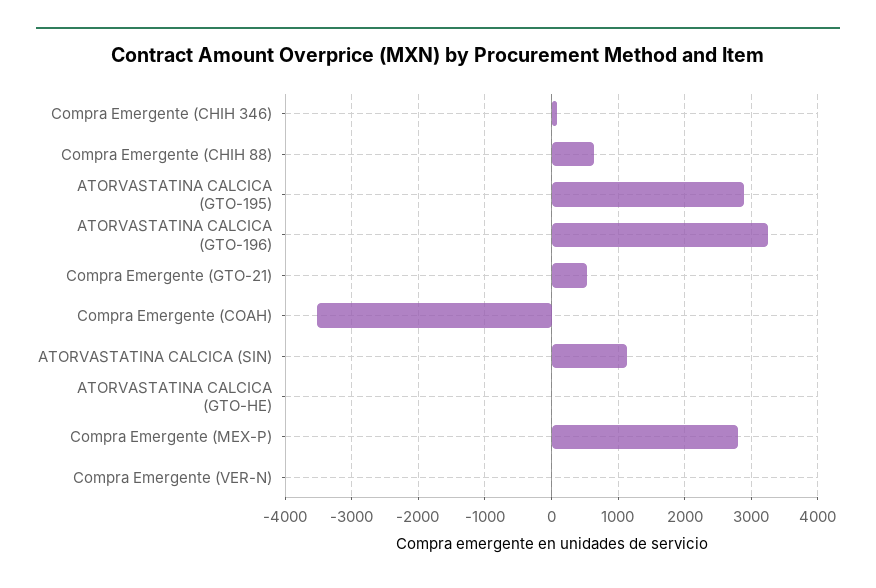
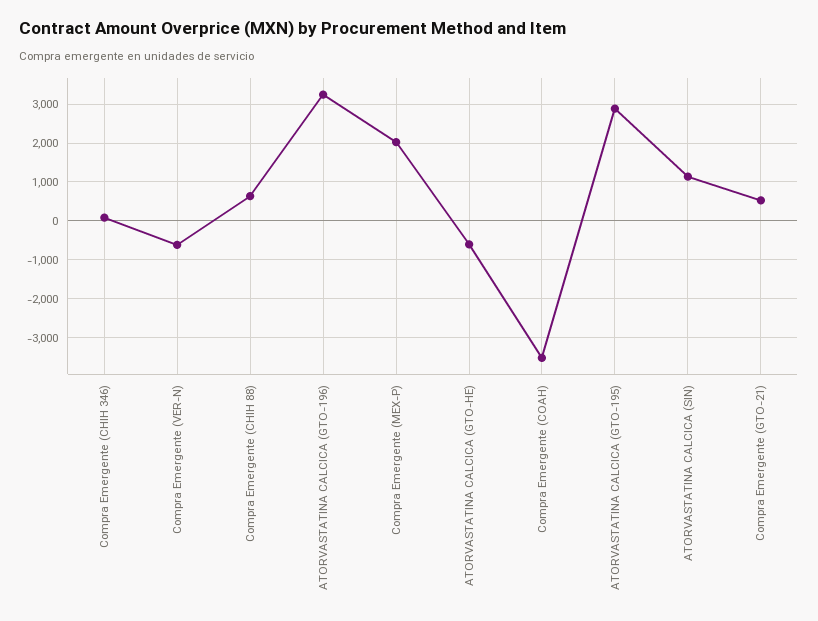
ATORVASTATINA CALCICA (GTO-HE): 0 -> -600
Compra Emergente (MEX-P): 2800 -> 2000
Compra Emergente (VER-N): 0 -> -600

